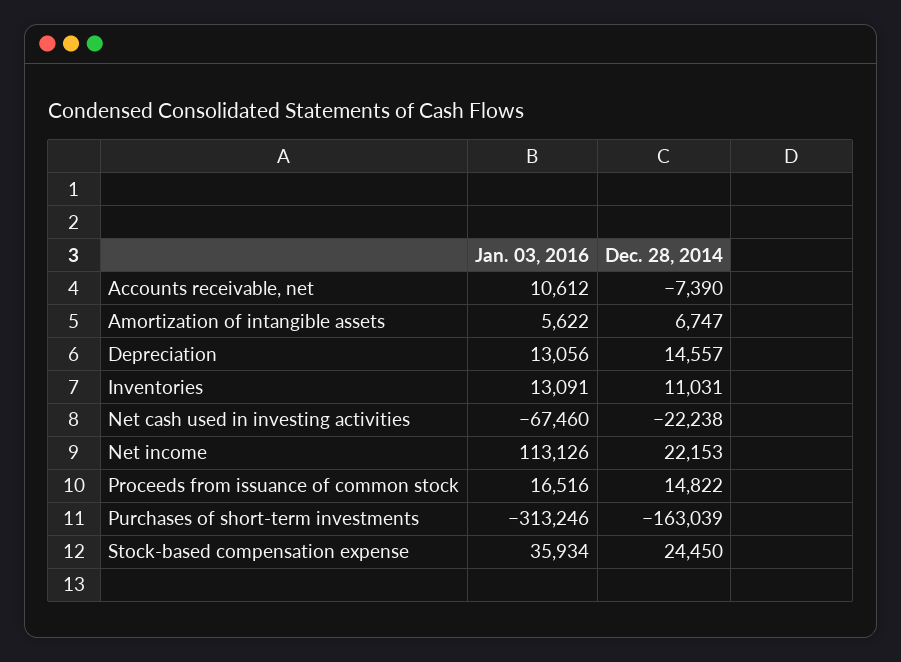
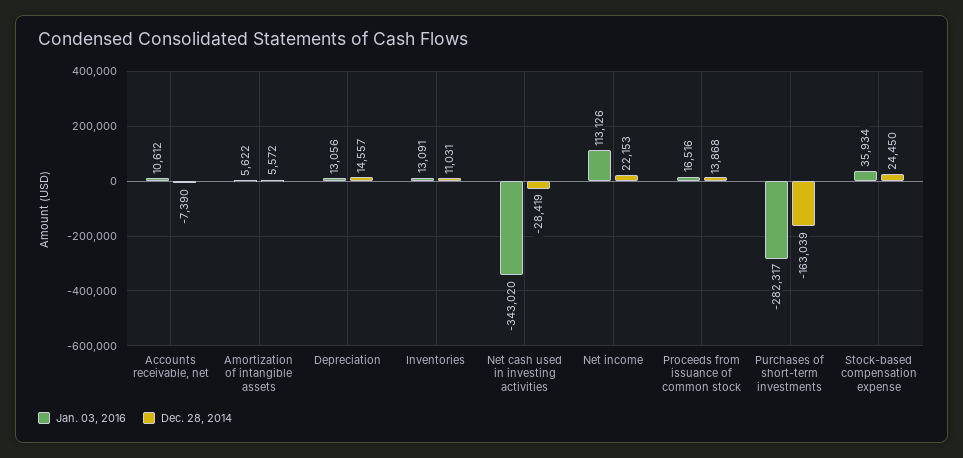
Dec. 28, 2014, Amortization of intangible assets: 6747 -> 5572
Jan. 03, 2016, Net cash used in investing activities: -67460 -> -343020
Dec. 28, 2014, Net cash used in investing activities: -22238 -> -28419
Dec. 28, 2014, Proceeds from issuance of common stock: 14822 -> 13868
Jan. 03, 2016, Purchases of short-term investments: -313246 -> -282317

